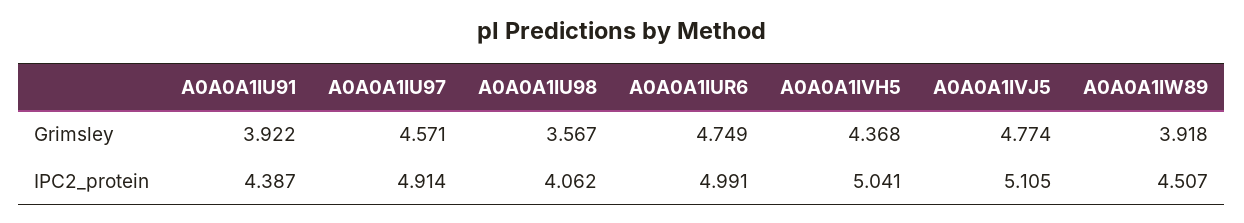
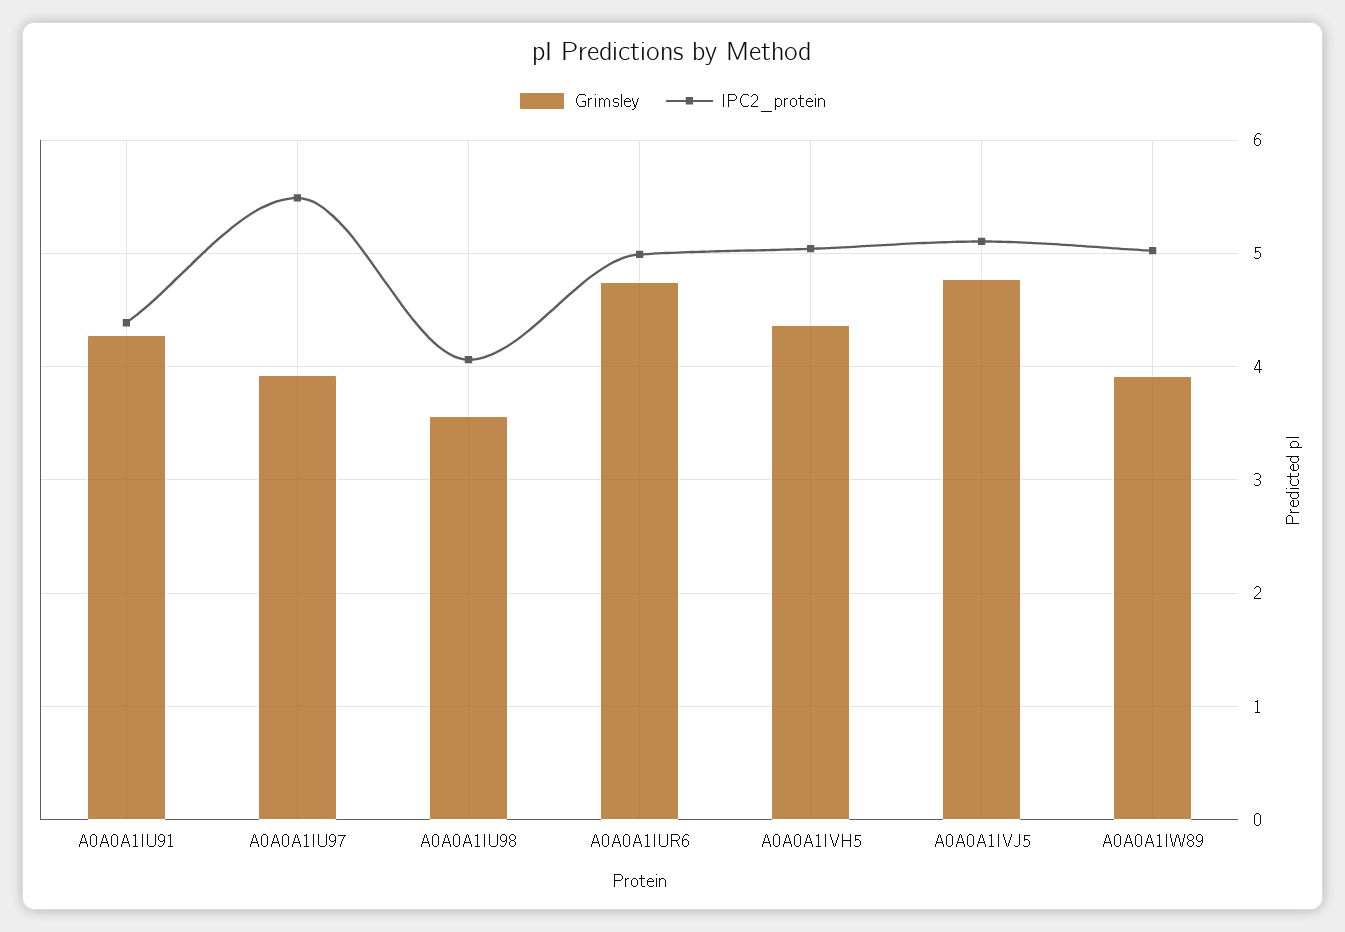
Grimsley, A0A0A1IU91: 3.922 -> 4.3
Grimsley, A0A0A1IU97: 4.571 -> 3.9
IPC2_protein, A0A0A1IU97: 4.914 -> 5.5
IPC2_protein, A0A0A1IW89: 4.507 -> 5

